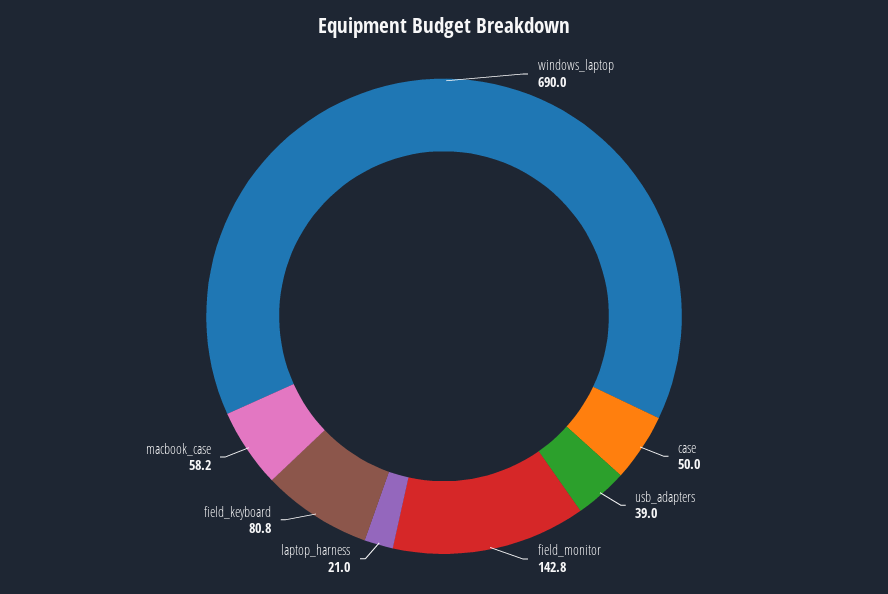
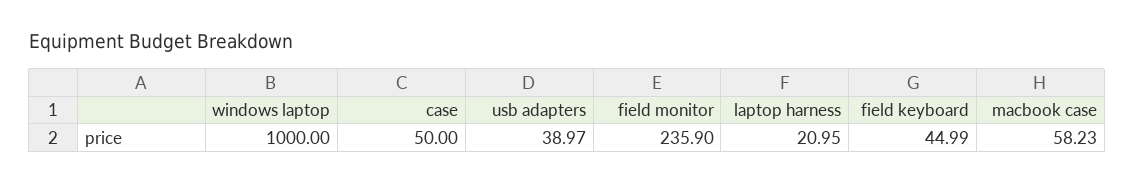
windows_laptop: 690 -> 1000
field_monitor: 142.8 -> 235.9
field_keyboard: 80.8 -> 44.99

